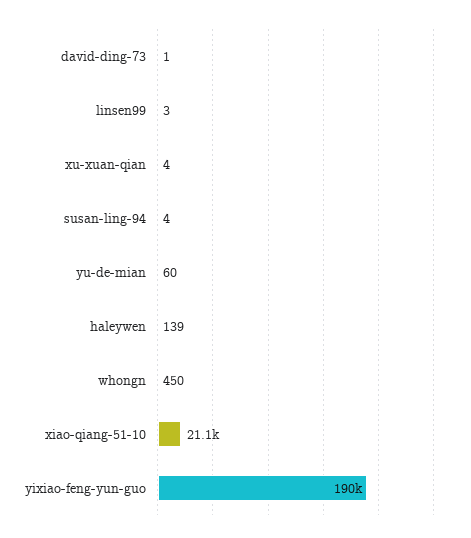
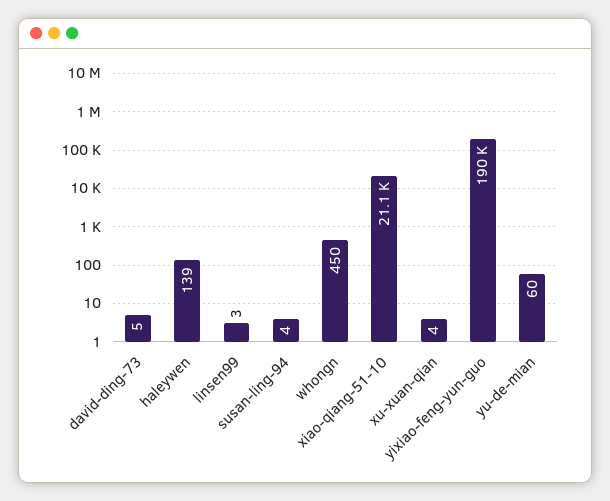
david-ding-73: 1 -> 5

